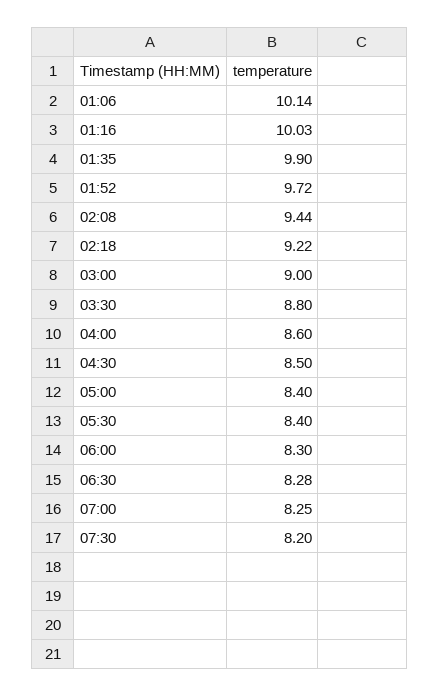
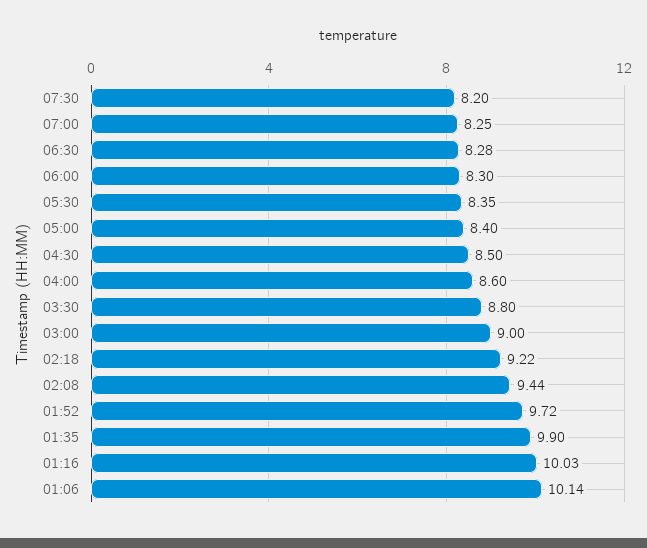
05:30: 8.4 -> 8.35

